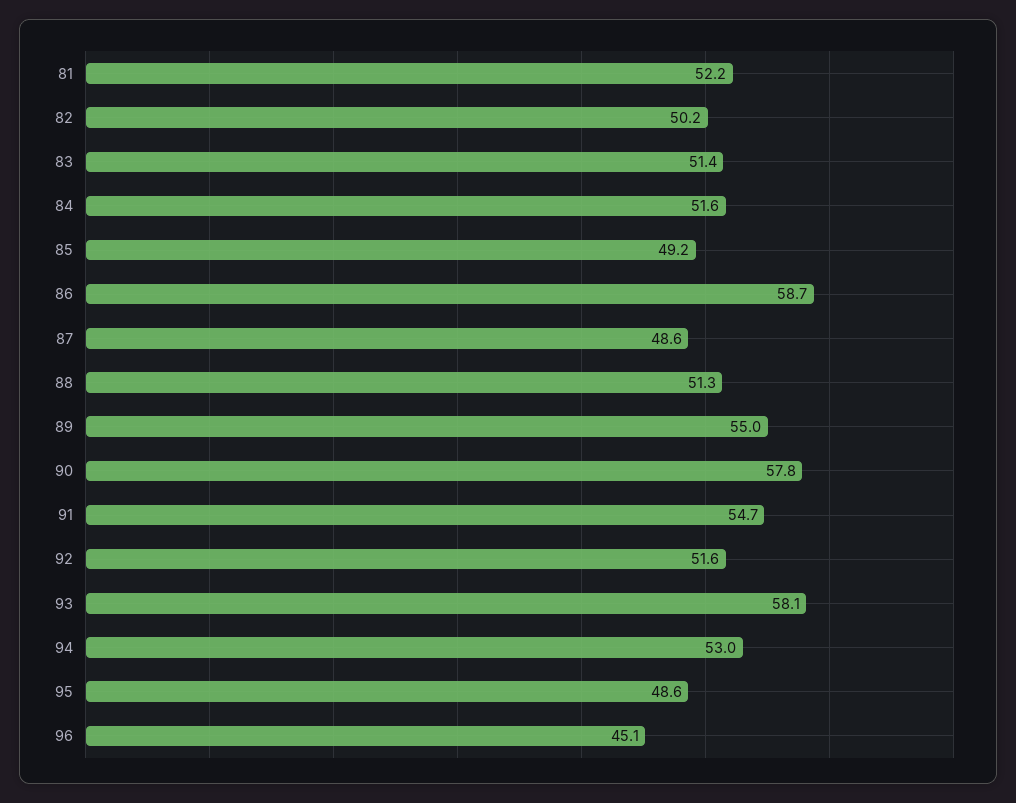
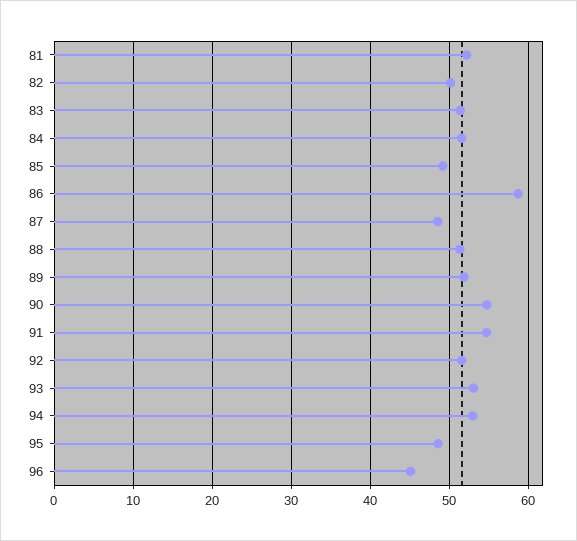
89: 55 -> 52
90: 57.8 -> 55
93: 58.1 -> 53

